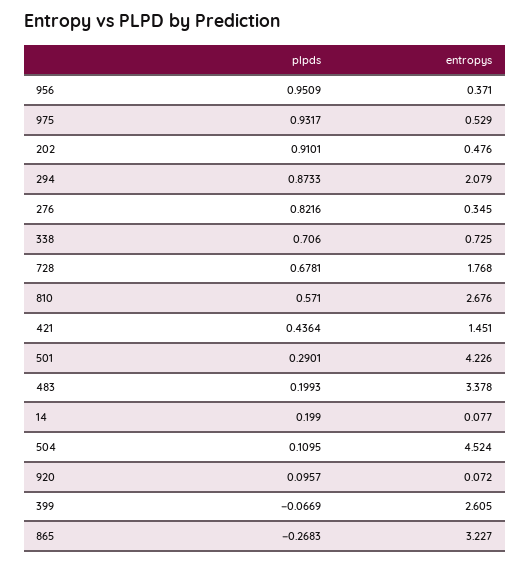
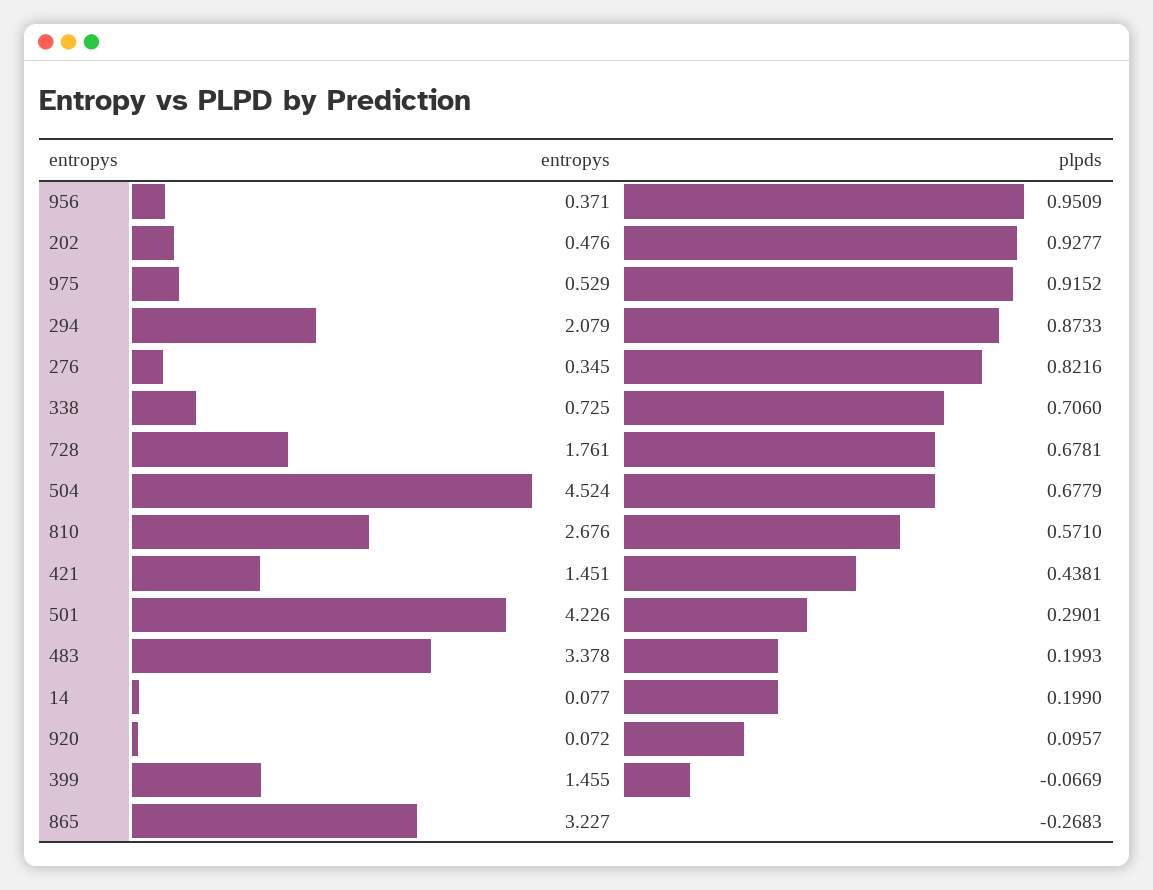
plpds, 975: 0.9317 -> 0.9152
plpds, 202: 0.9101 -> 0.9277
entropys, 728: 1.768 -> 1.761
plpds, 421: 0.4364 -> 0.4381
plpds, 504: 0.1095 -> 0.6779
entropys, 399: 2.605 -> 1.455

